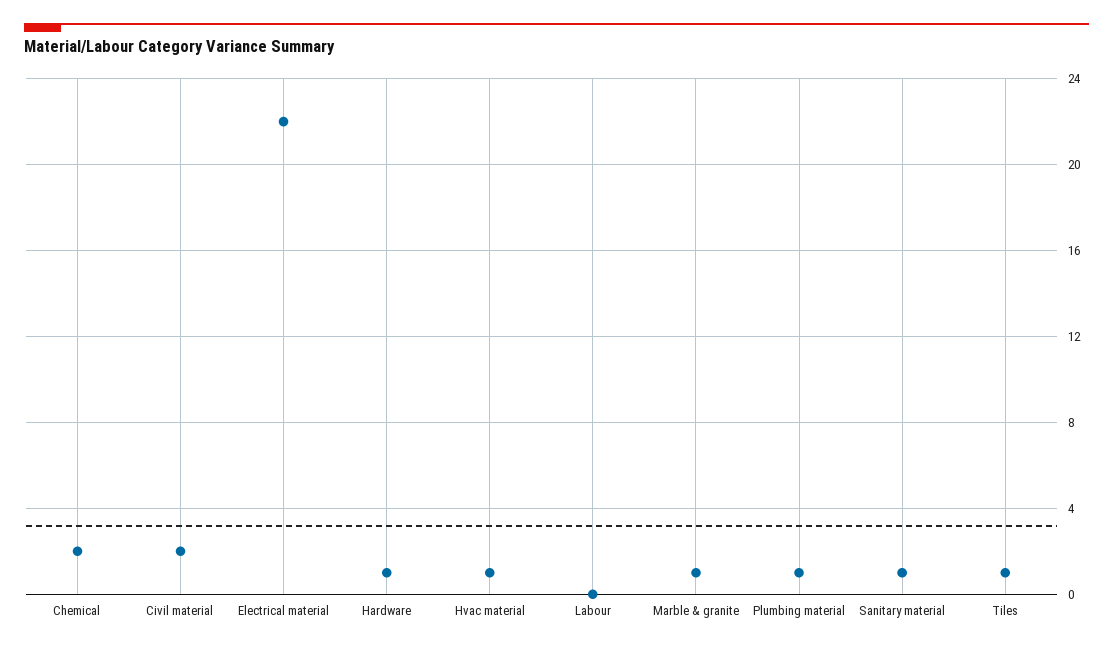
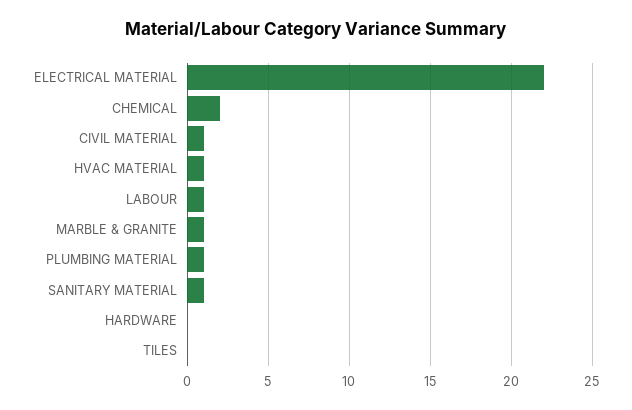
Civil material: 2 -> 1
Hardware: 1 -> 0
Labour: 0 -> 1
Tiles: 1 -> 0

